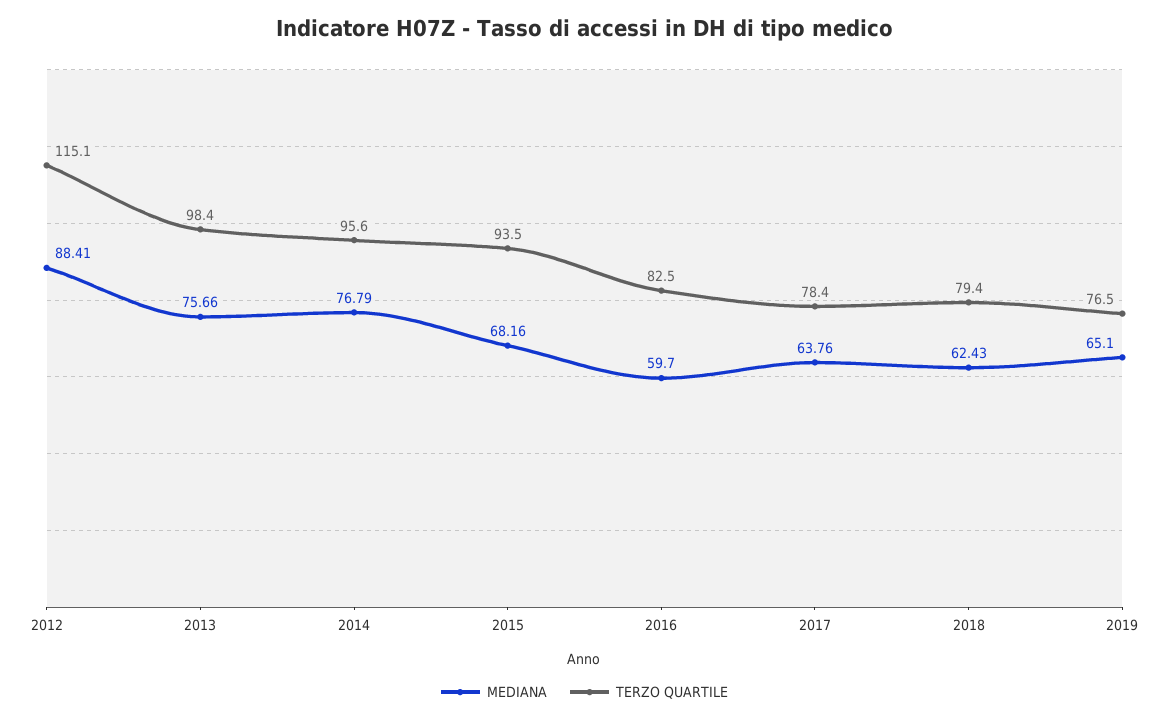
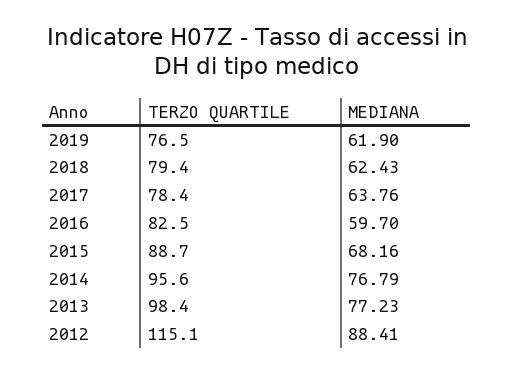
MEDIANA, 2013: 75.66 -> 77.23
TERZO QUARTILE, 2015: 93.5 -> 88.7
MEDIANA, 2019: 65.1 -> 61.9

